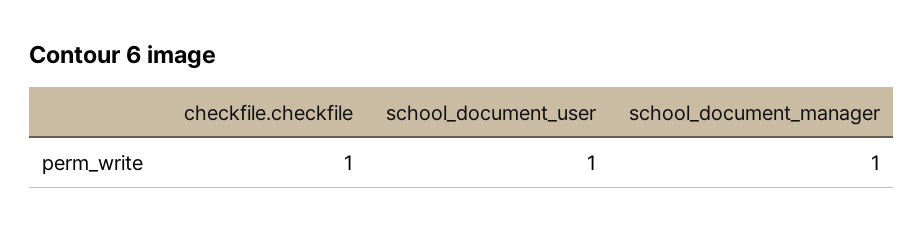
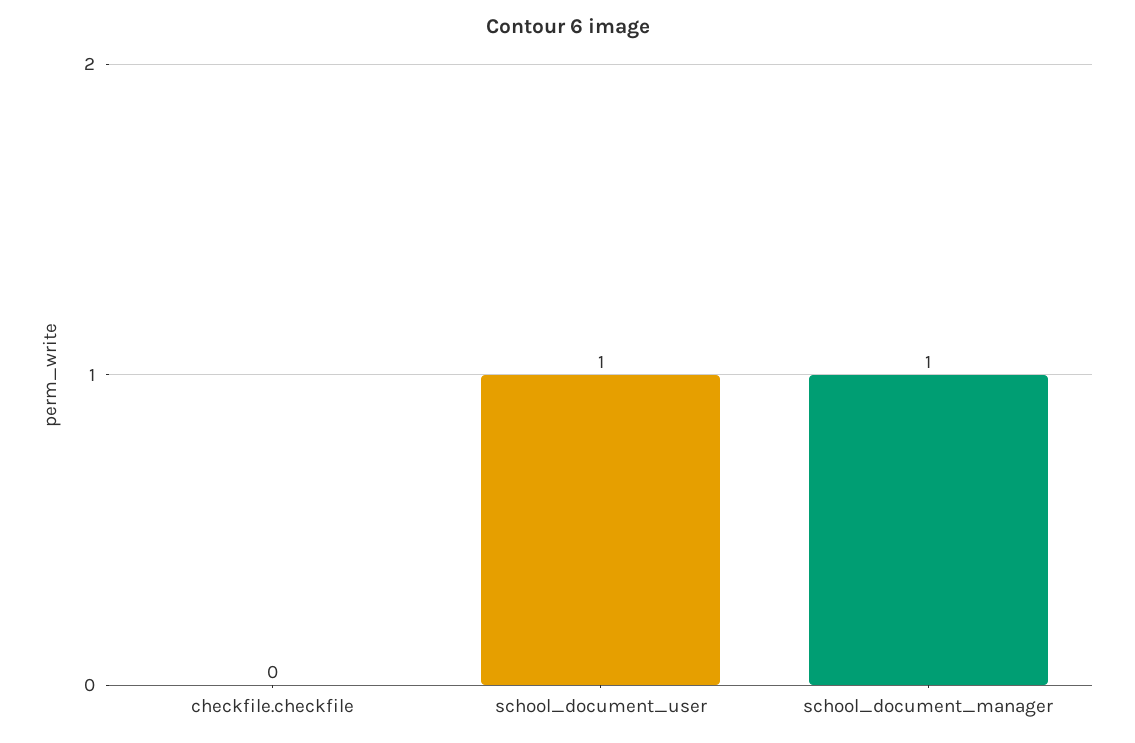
checkfile.checkfile: 1 -> 0

